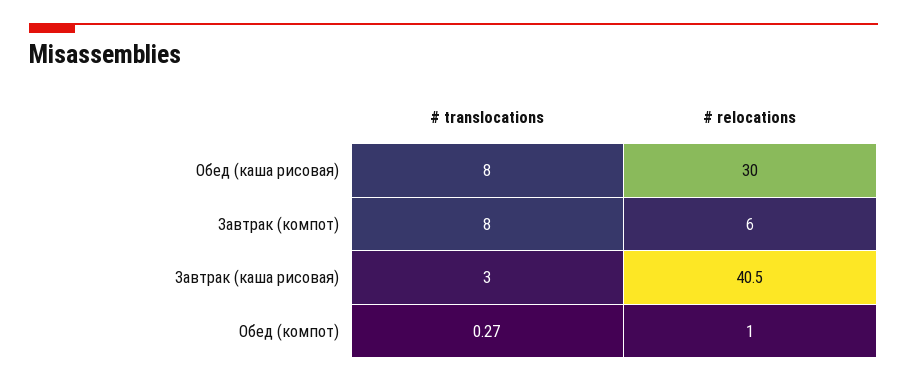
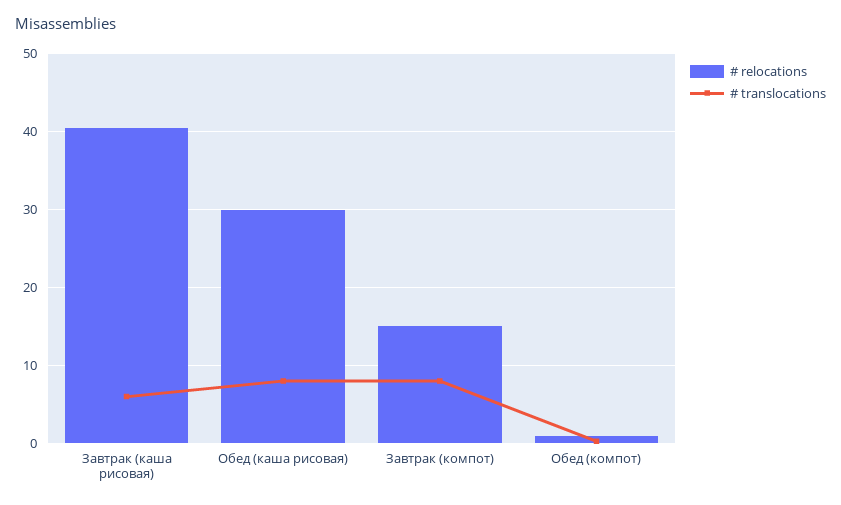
# relocations, Завтрак (компот): 6 -> 15
# translocations, Завтрак (каша рисовая): 3 -> 6

